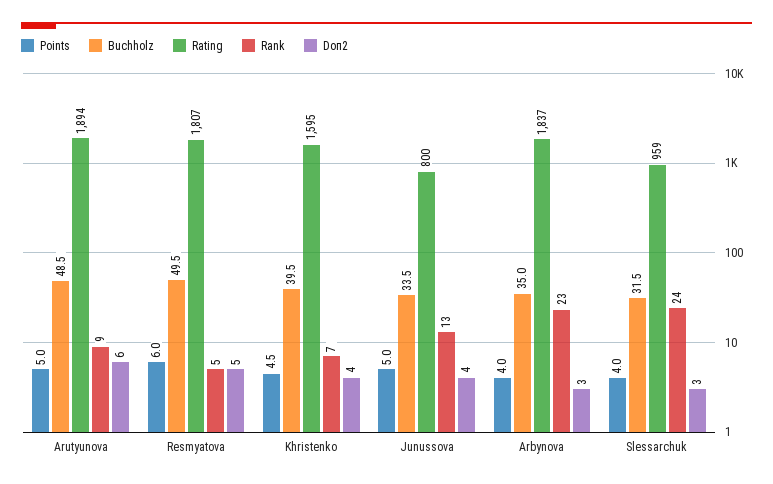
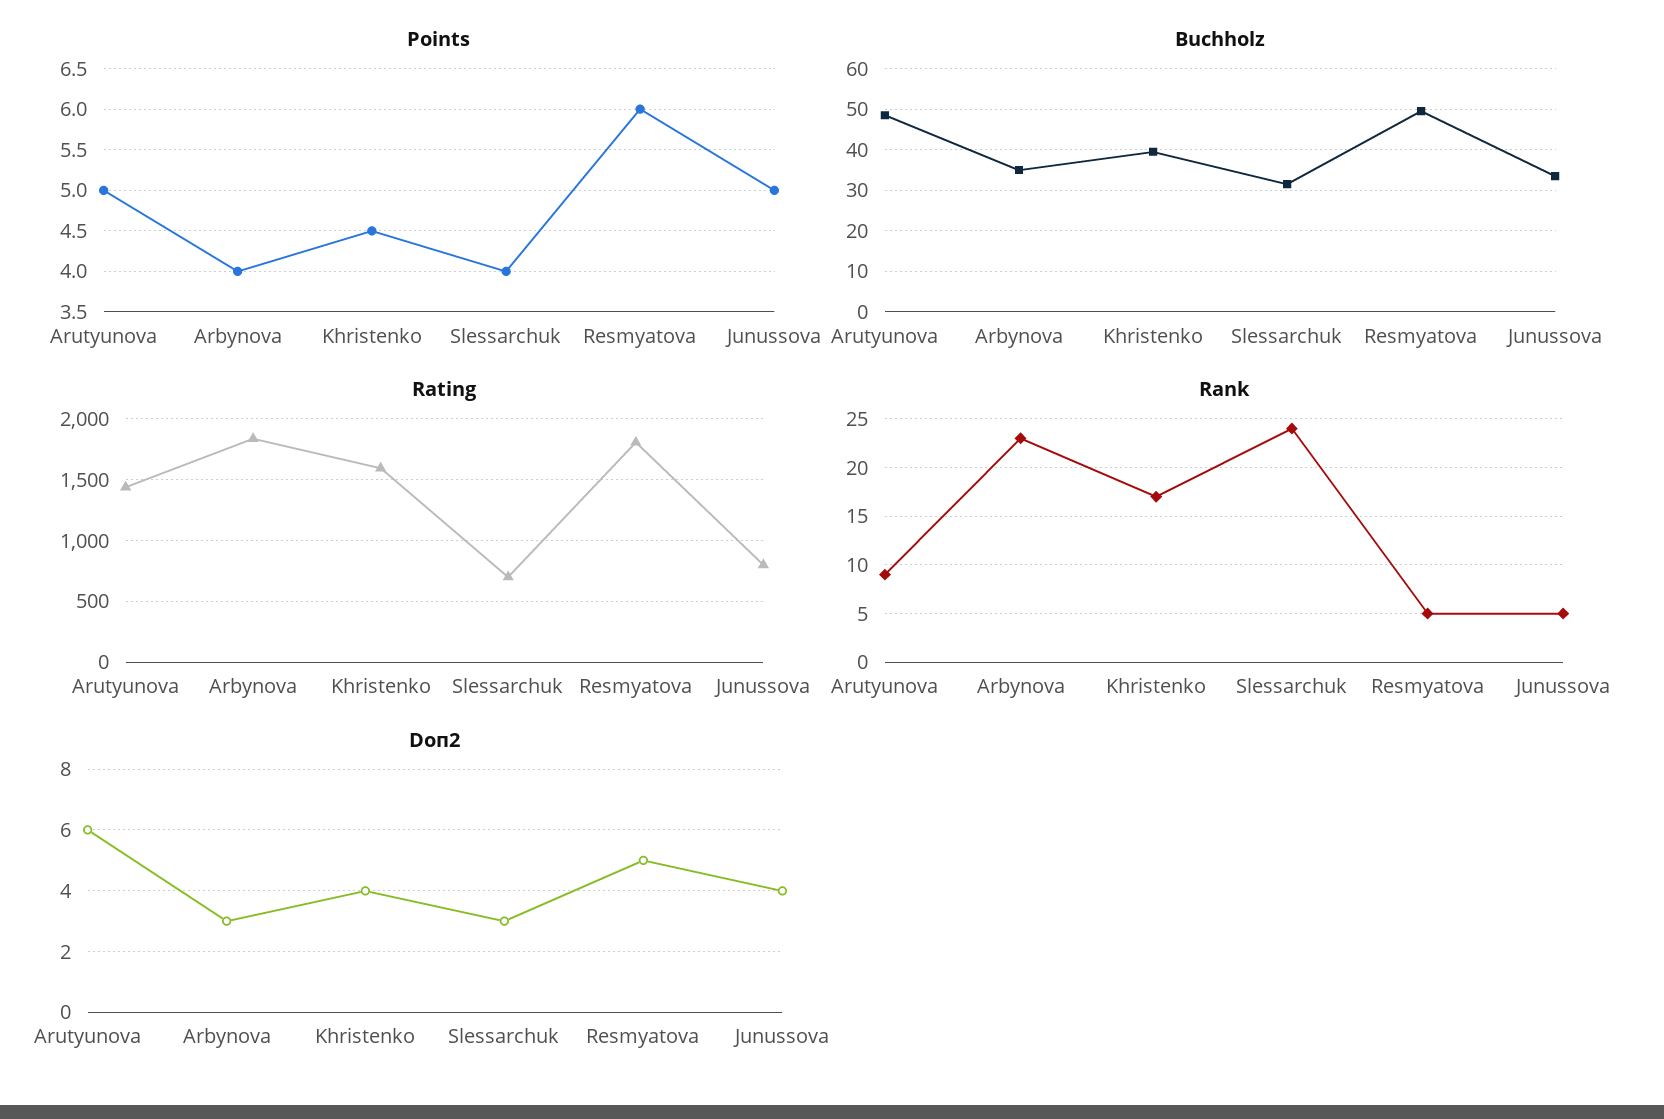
Rating, Arutyunova: 1894 -> 1450
Rank, Khristenko: 7 -> 17
Rank, Junussova: 13 -> 5
Rating, Slessarchuk: 959 -> 700

